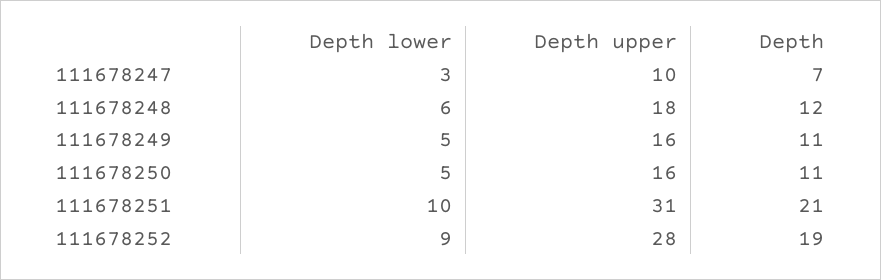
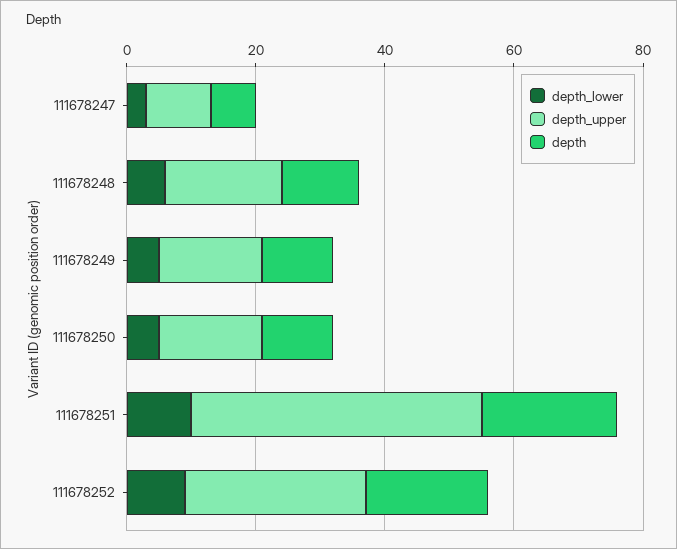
Depth upper, 111678251: 31 -> 45

